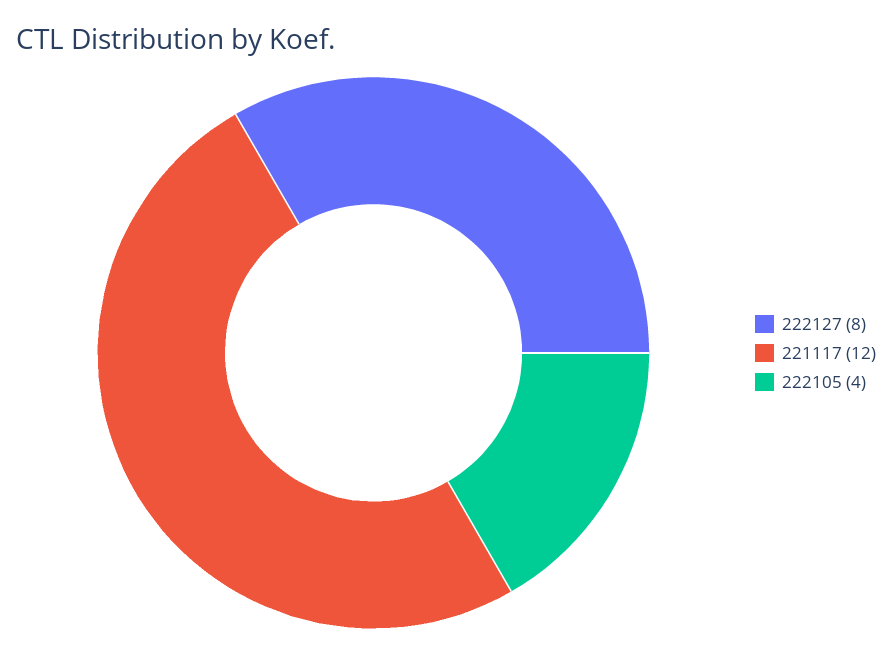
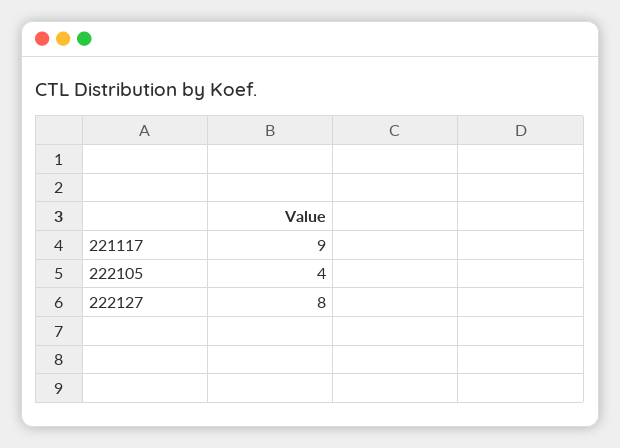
221117: 12 -> 9

